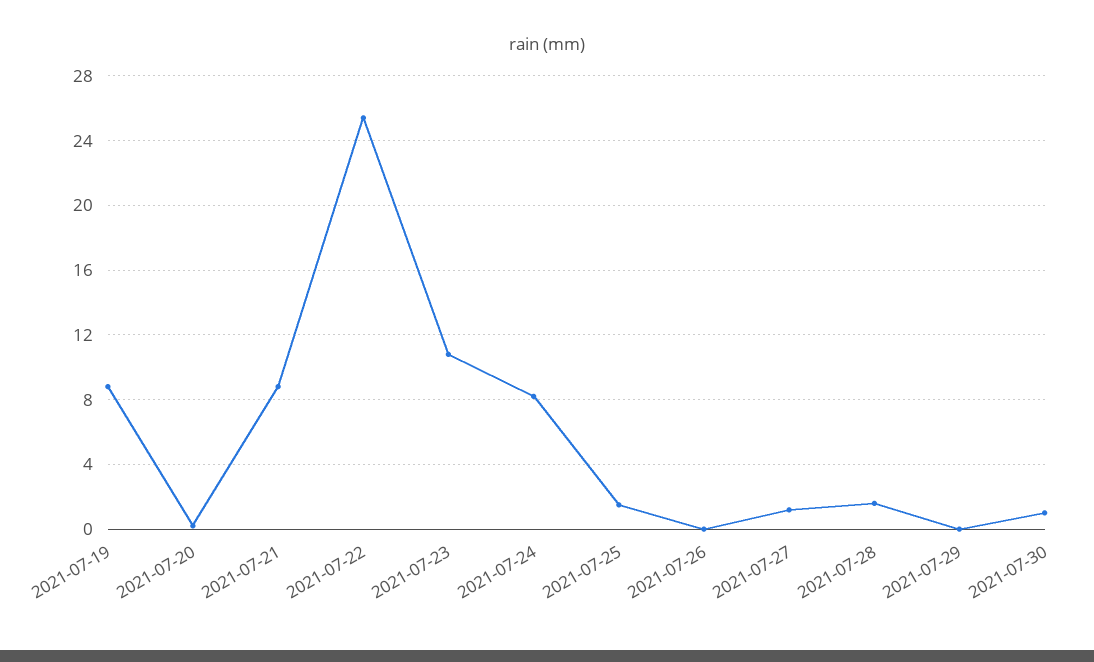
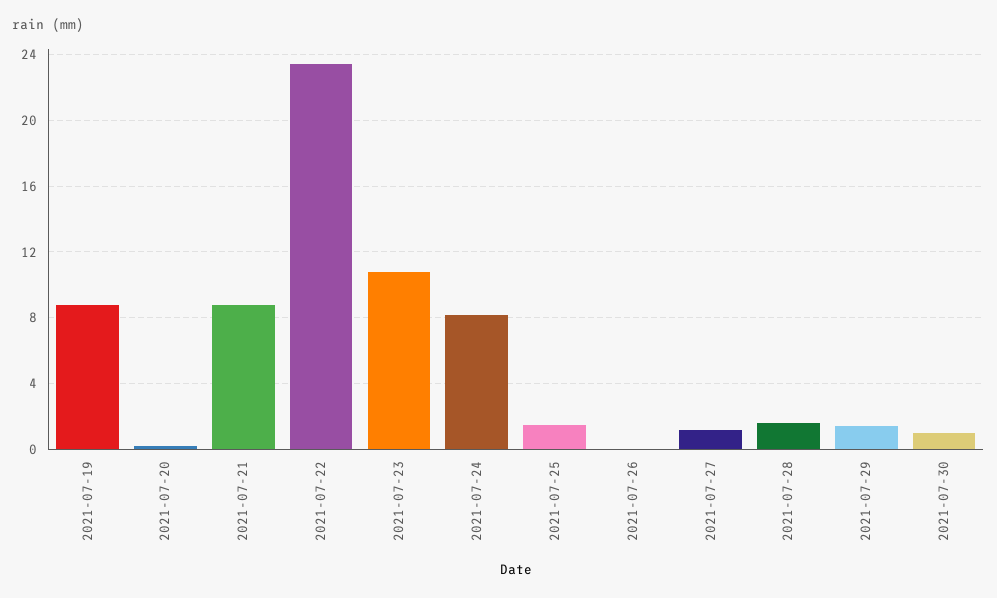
2021-07-22: 25.5 -> 23.5
2021-07-29: 0 -> 1.5

